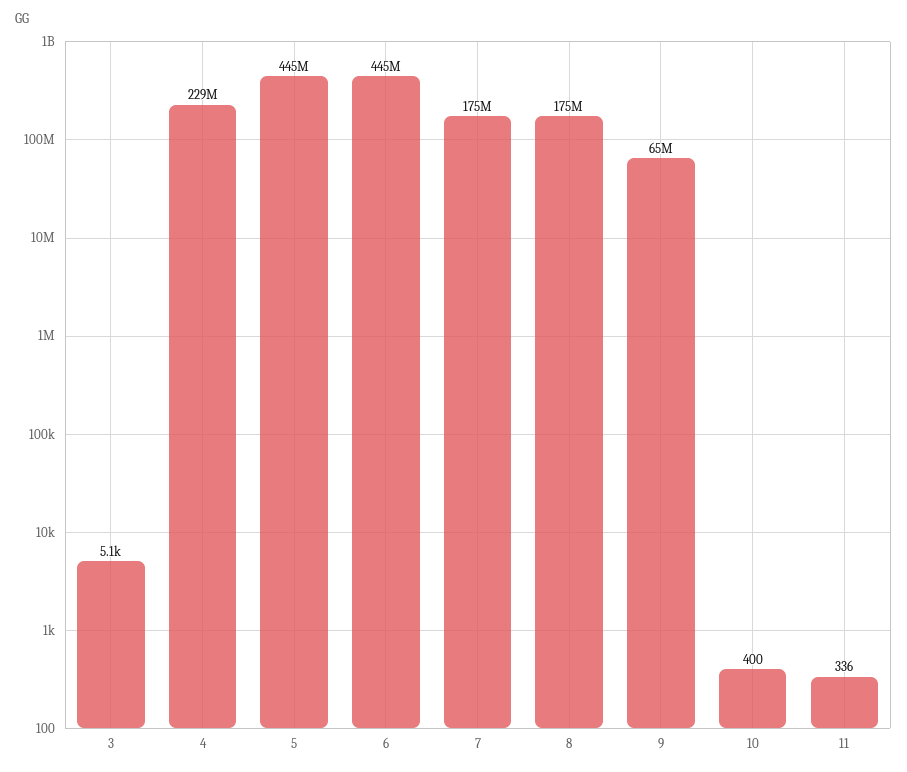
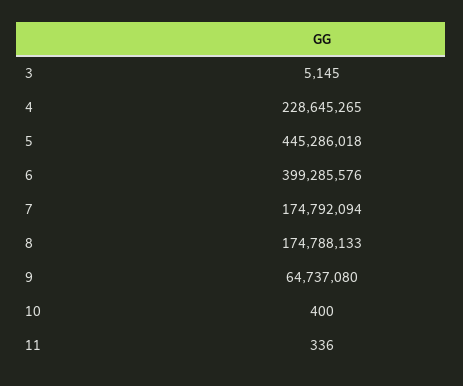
6: 445000000 -> 399285576

